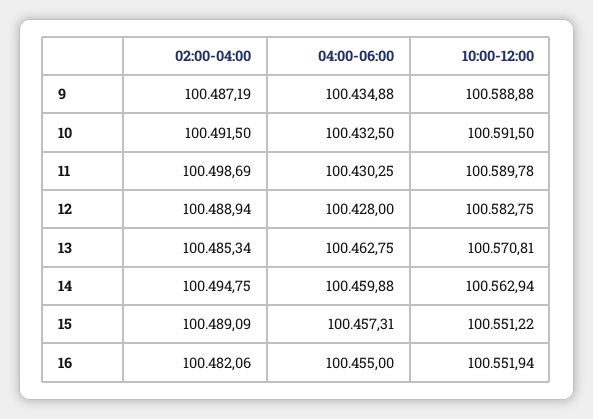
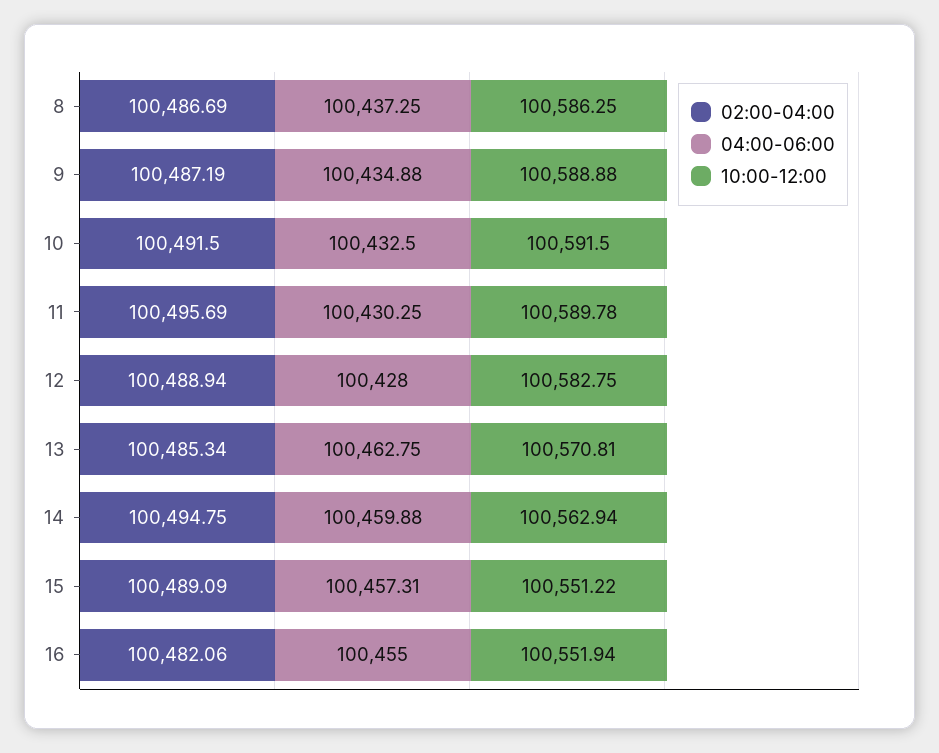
02:00-04:00, 11: 100498.69 -> 100495.69
02:00-04:00, 8: none -> 100486.69
04:00-06:00, 8: none -> 100437.25
10:00-12:00, 8: none -> 100586.25

